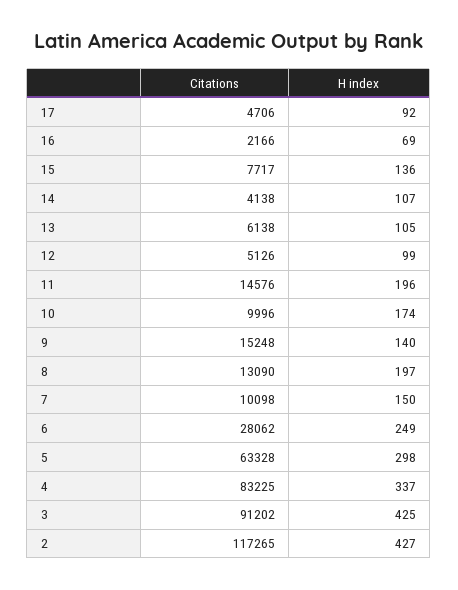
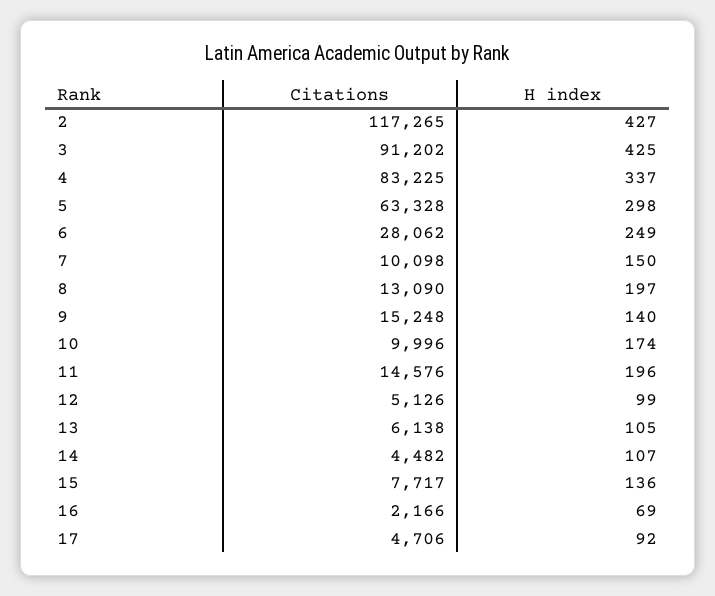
Citations, 14: 4138 -> 4482

